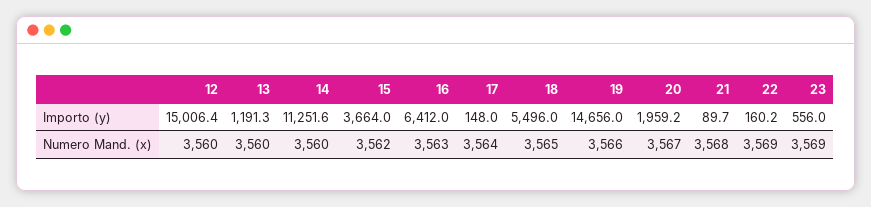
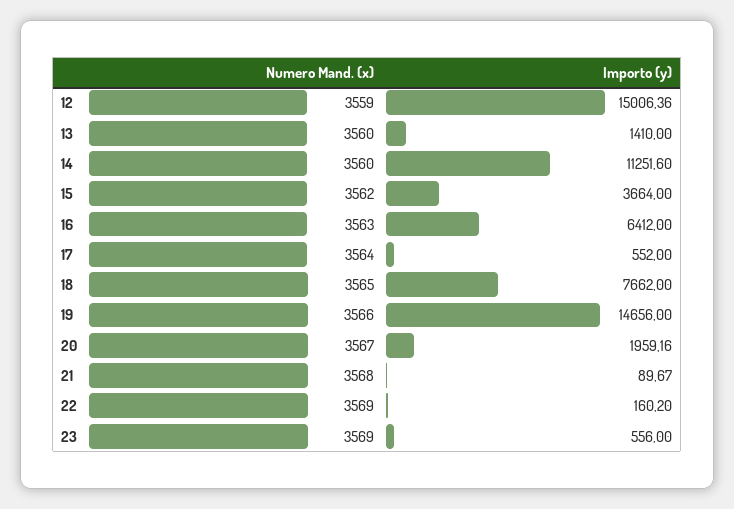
13, Importo (y): 1191.3 -> 1410
17, Importo (y): 148 -> 552
18, Importo (y): 5496 -> 7662
12, Numero Mand. (x): 3560 -> 3559

